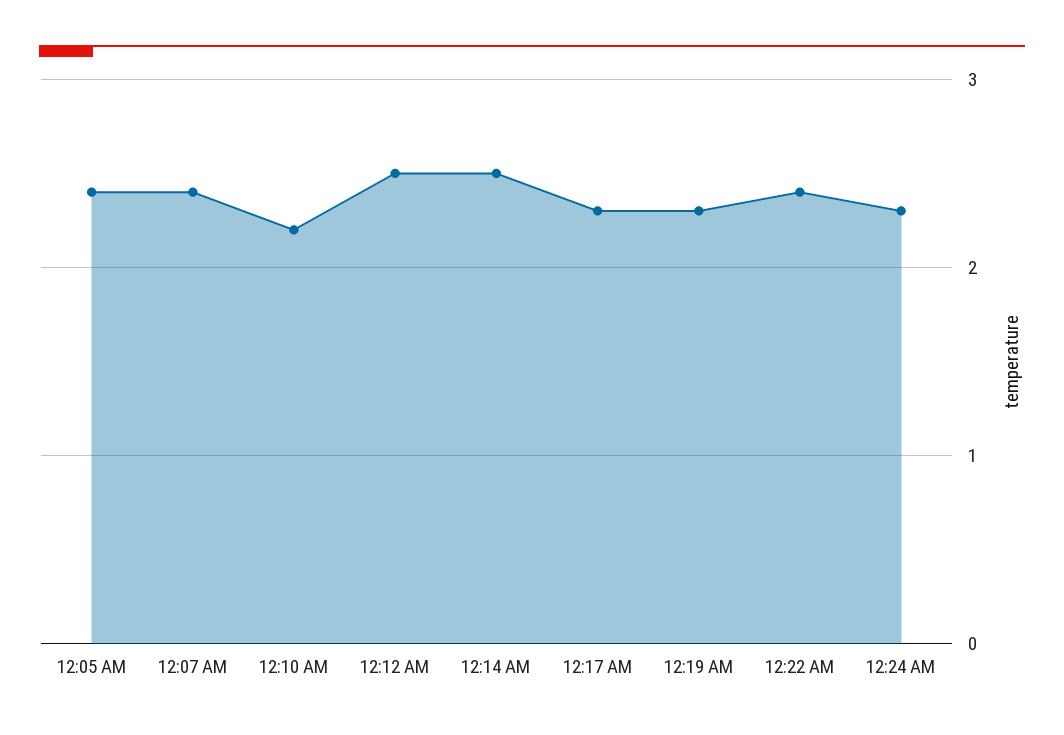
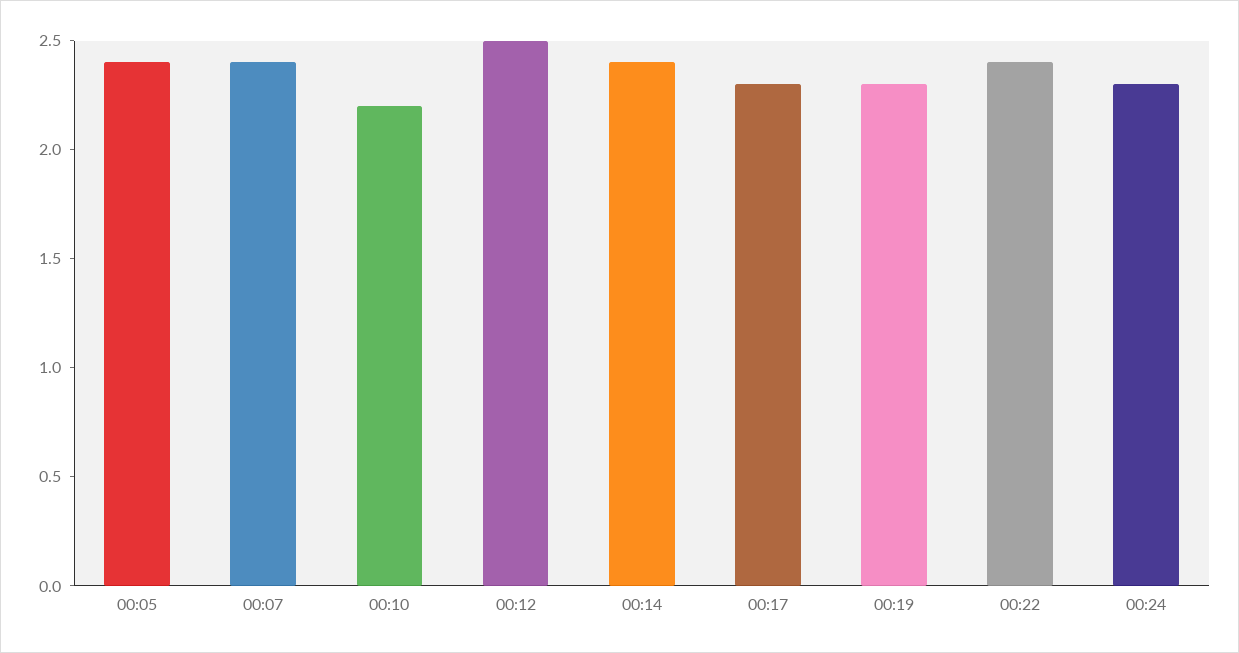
12:14 AM: 2.5 -> 2.4

